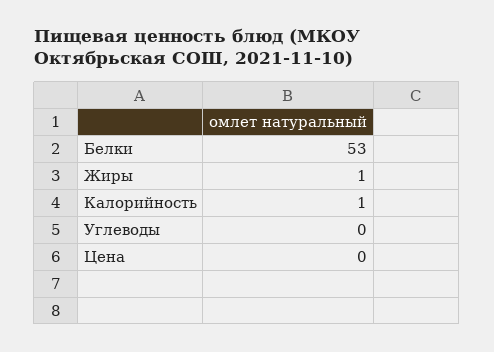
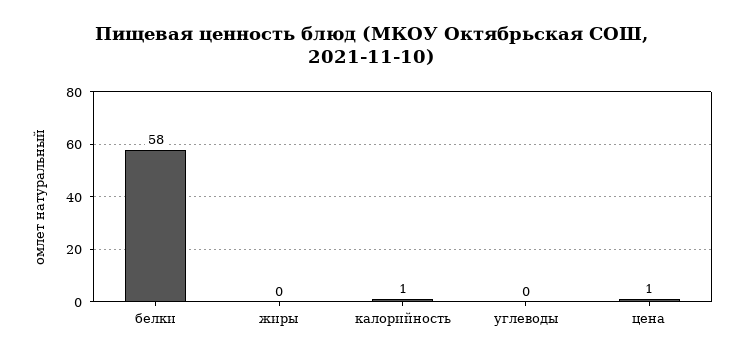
Белки: 53 -> 58
Жиры: 1 -> 0
Цена: 0 -> 1

